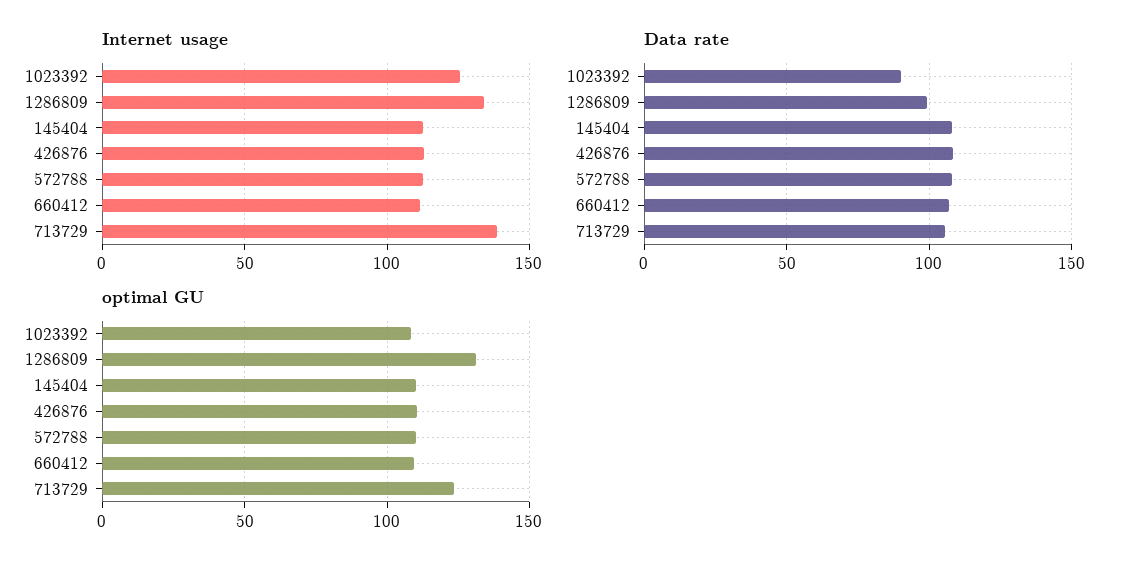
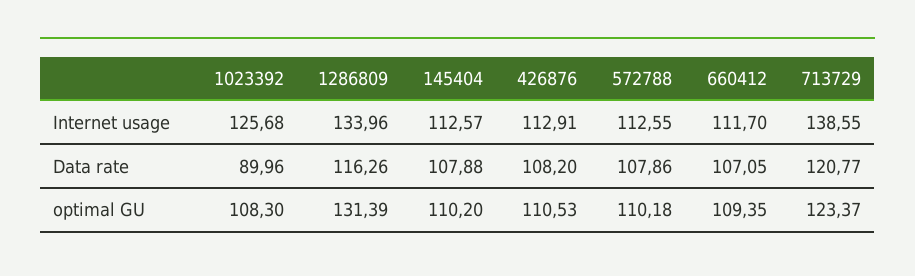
Data rate, 1286809: 100 -> 116.26
Data rate, 713729: 105 -> 120.77

